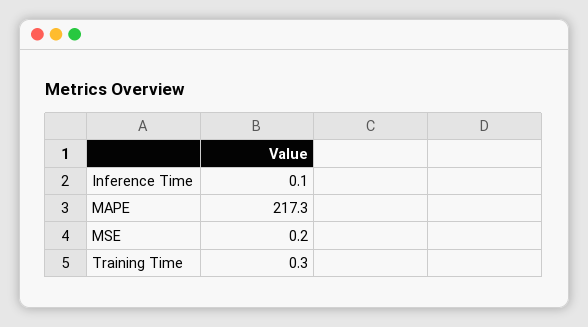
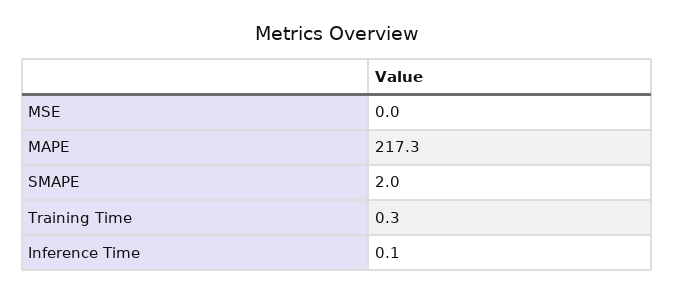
MSE: 0.2 -> 0
SMAPE: none -> 2

